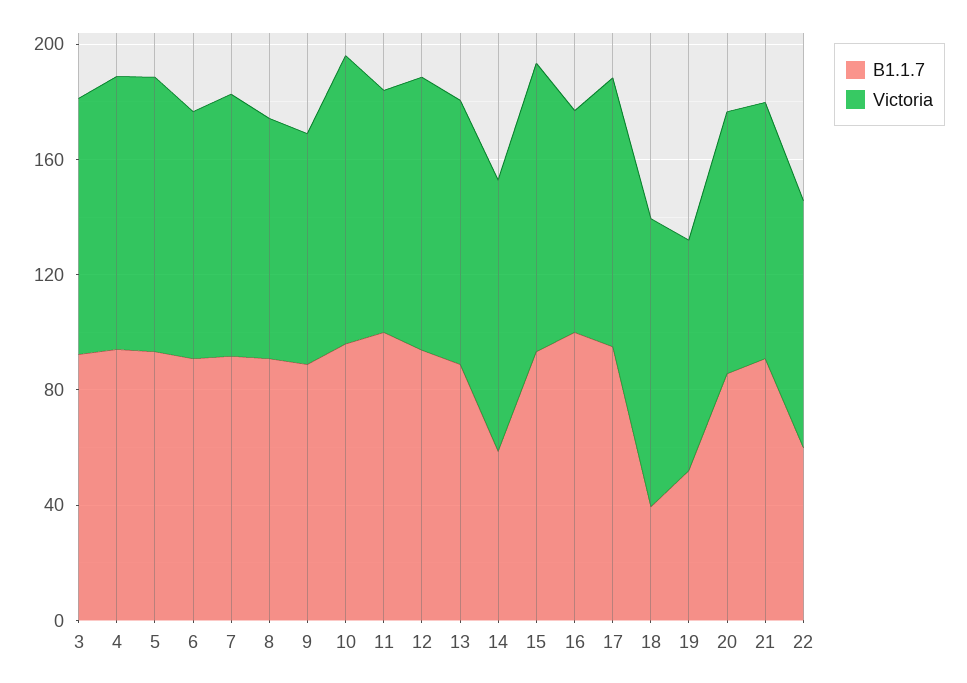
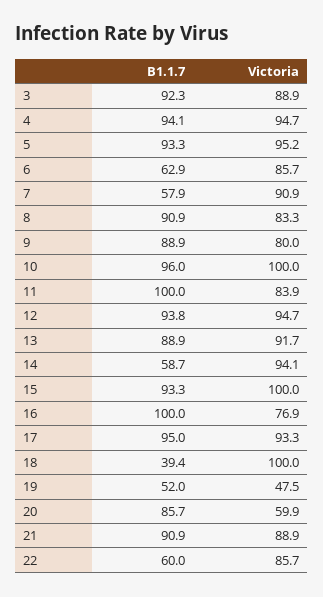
B1.1.7, 6: 90 -> 62.9
B1.1.7, 7: 90 -> 57.9
Victoria, 19: 80 -> 47.5
Victoria, 20: 90 -> 59.9

